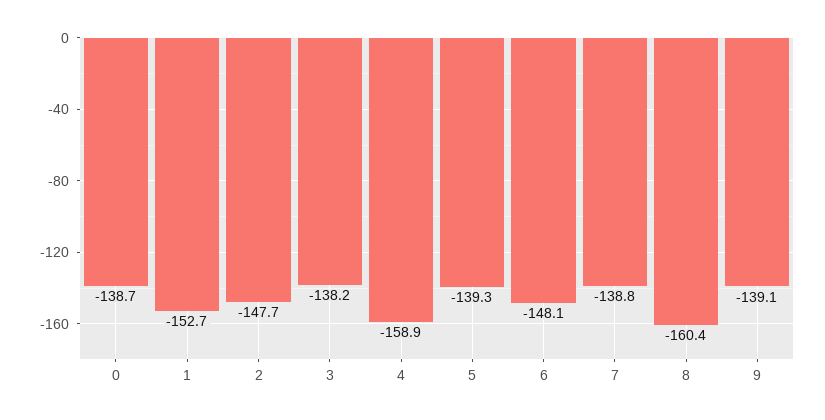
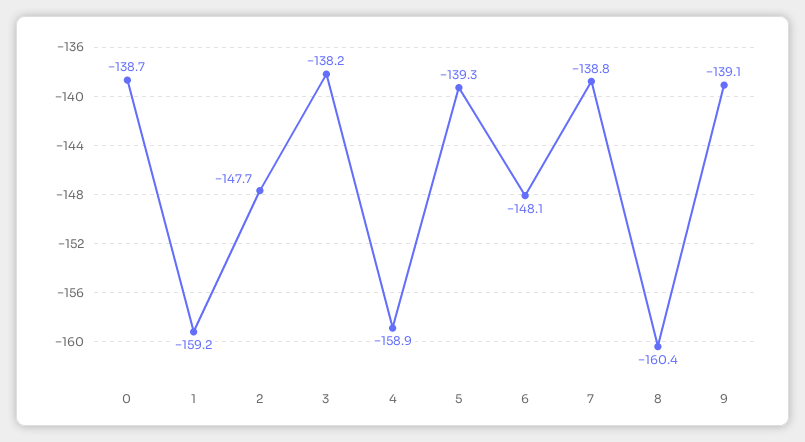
1: -152.7 -> -159.2

